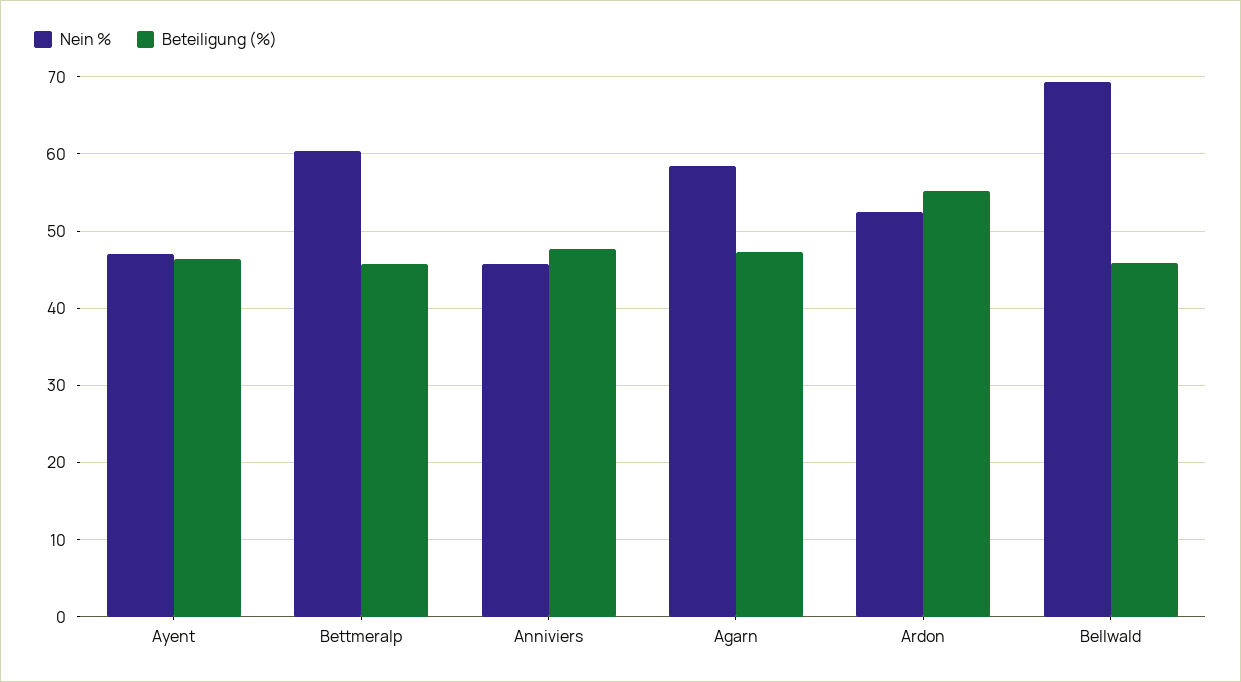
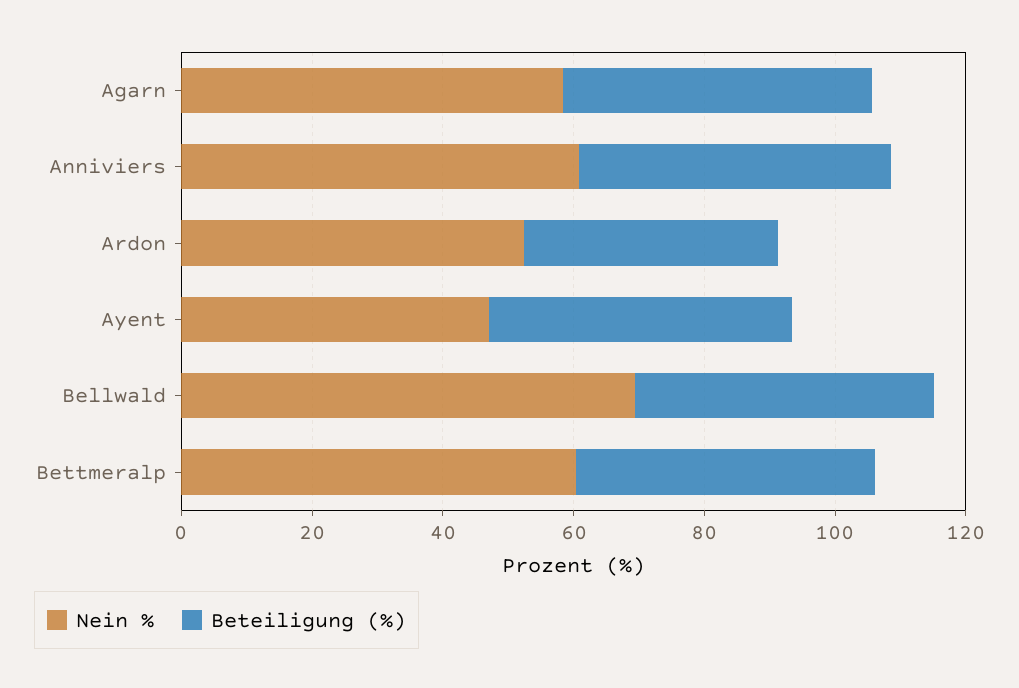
Nein %, Anniviers: 46 -> 60
Beteiligung (%), Ardon: 55 -> 40

